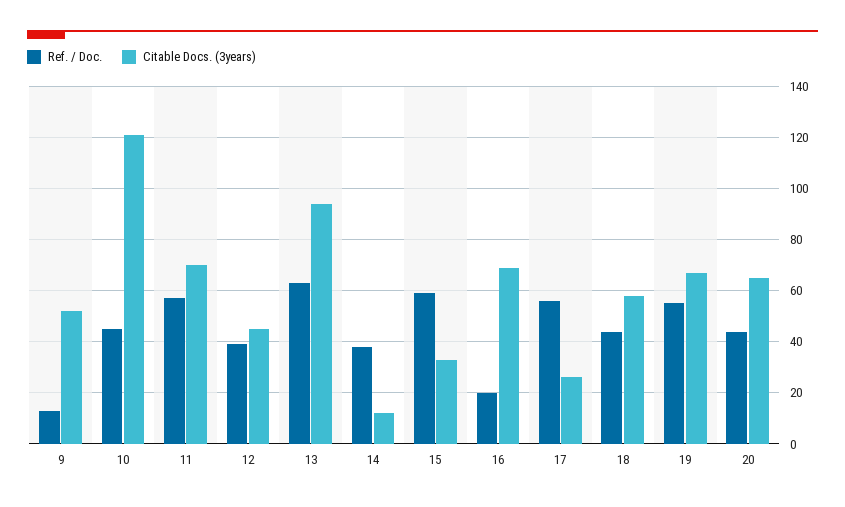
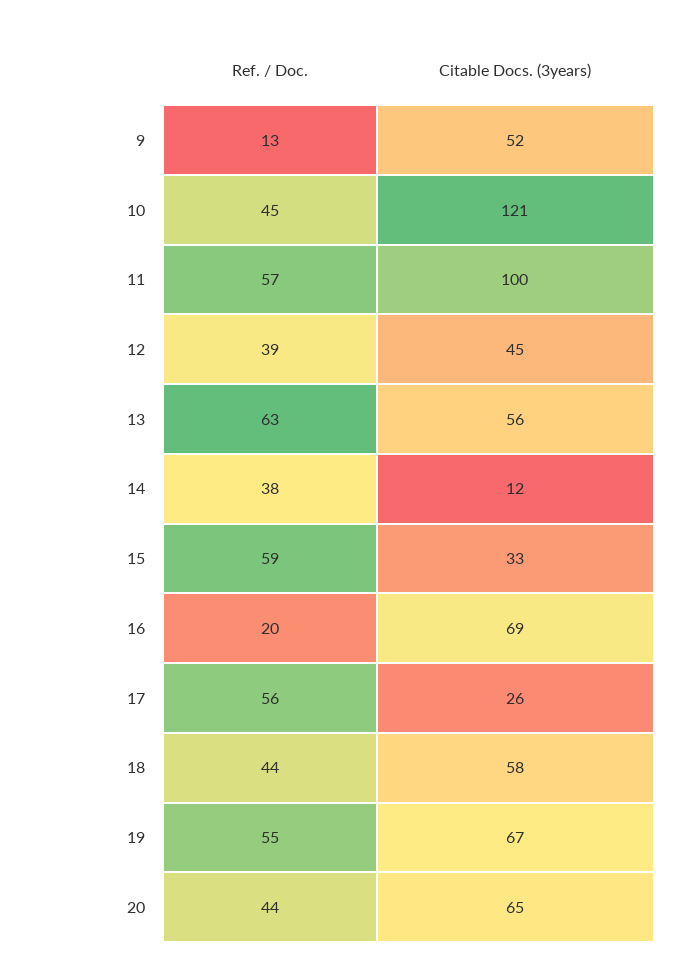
Citable Docs. (3years), 11: 70 -> 100
Citable Docs. (3years), 13: 95 -> 56

